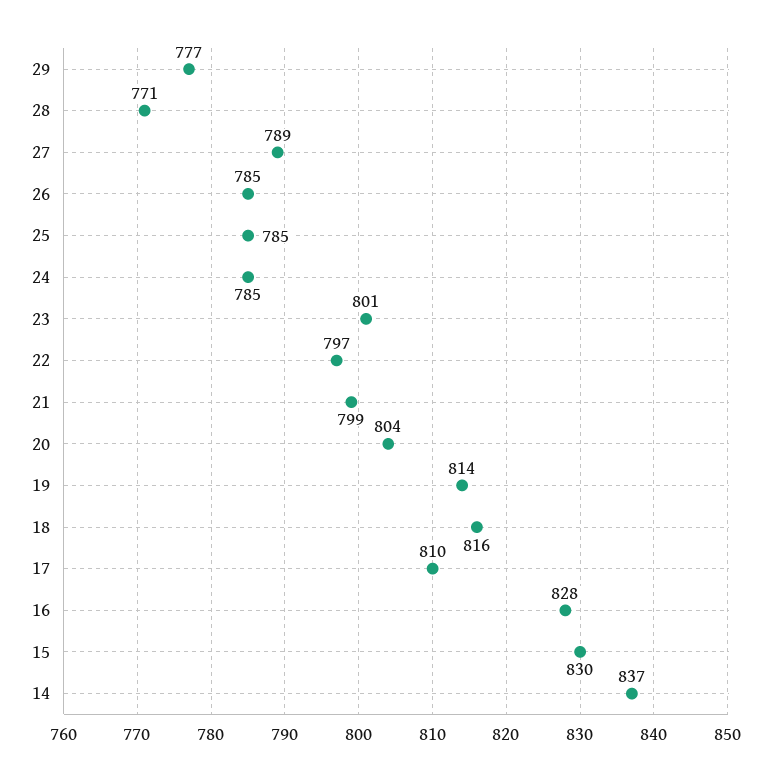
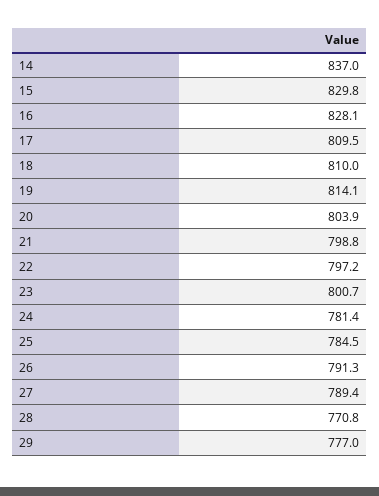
26: 785 -> 791.3
24: 785 -> 781.4
18: 816 -> 810

